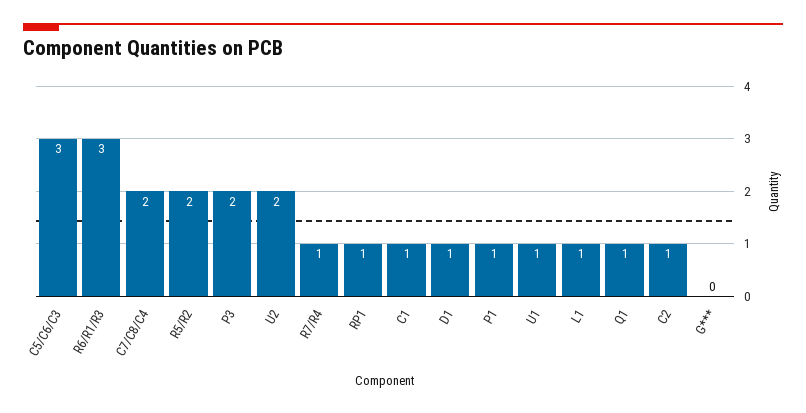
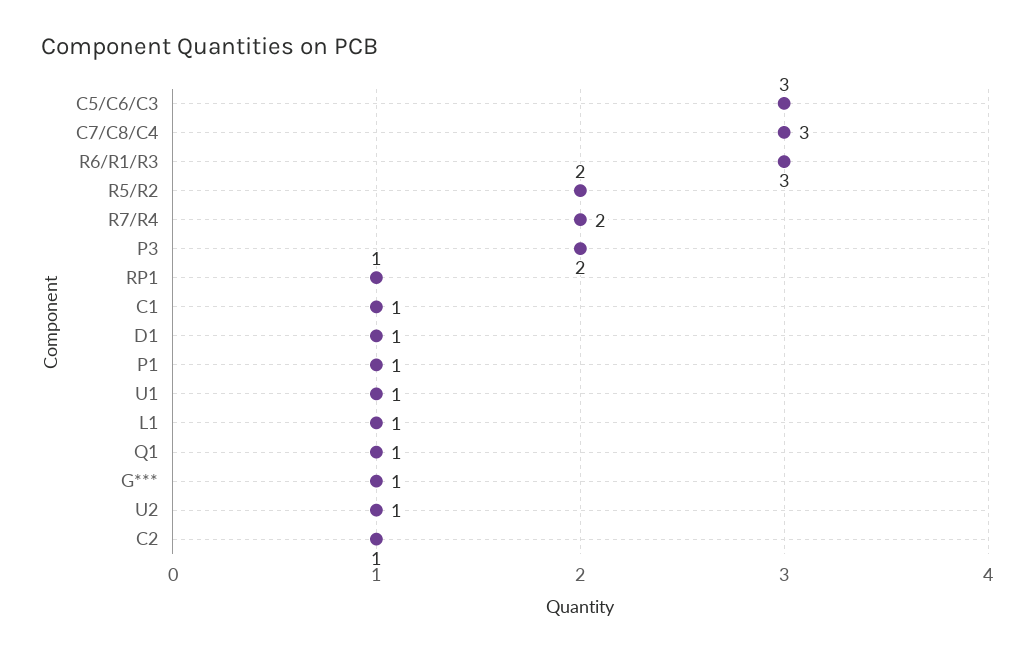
C7/C8/C4: 2 -> 3
U2: 2 -> 1
R7/R4: 1 -> 2
G***: 0 -> 1

